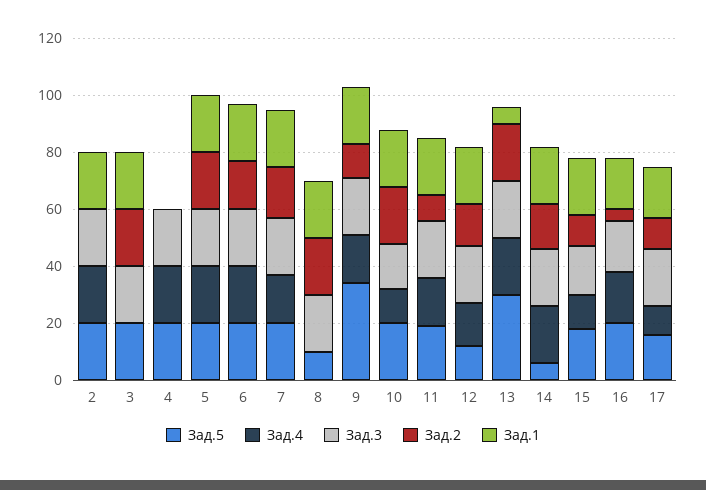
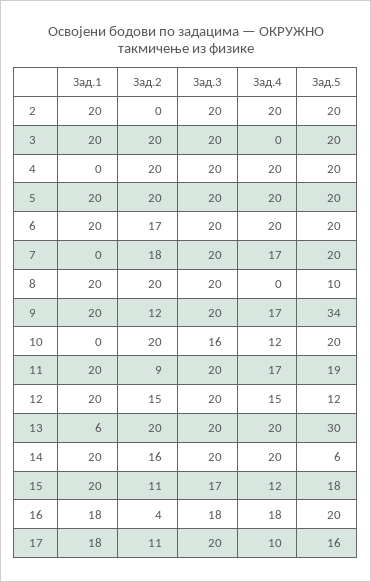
Зад.2, 4: 0 -> 20
Зад.1, 7: 20 -> 0
Зад.1, 10: 20 -> 0

